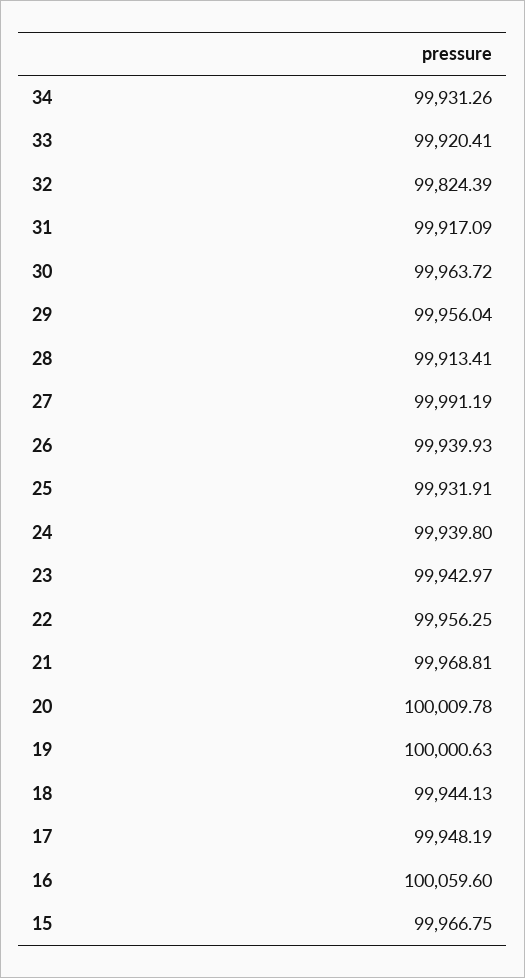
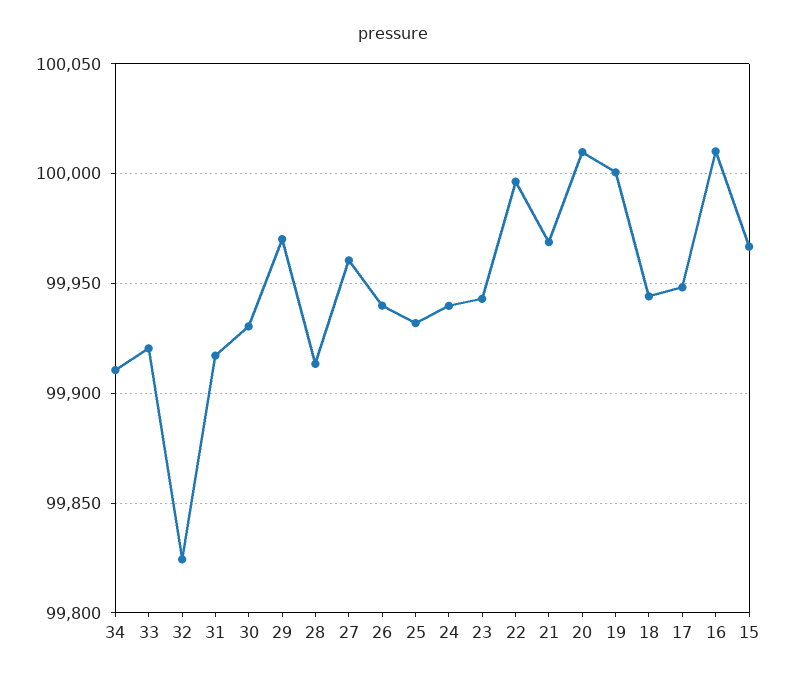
34: 99931.26 -> 99910
30: 99963.72 -> 99930
29: 99956.04 -> 99970
27: 99991.19 -> 99960
22: 99956.25 -> 99995
16: 100059.6 -> 100010

